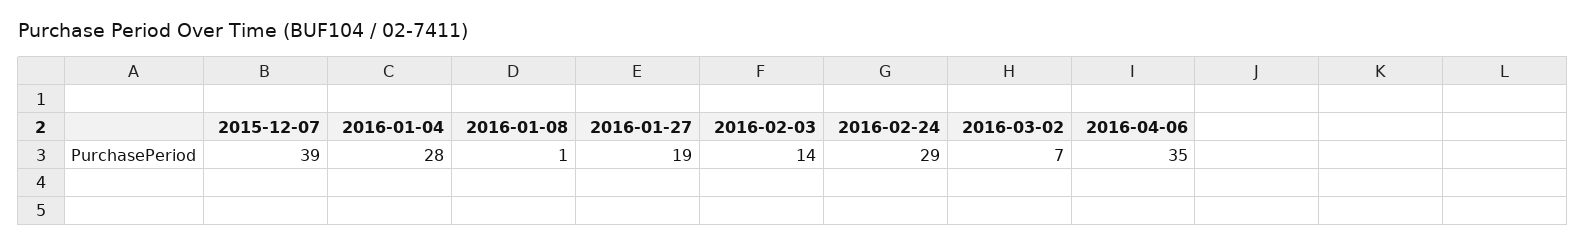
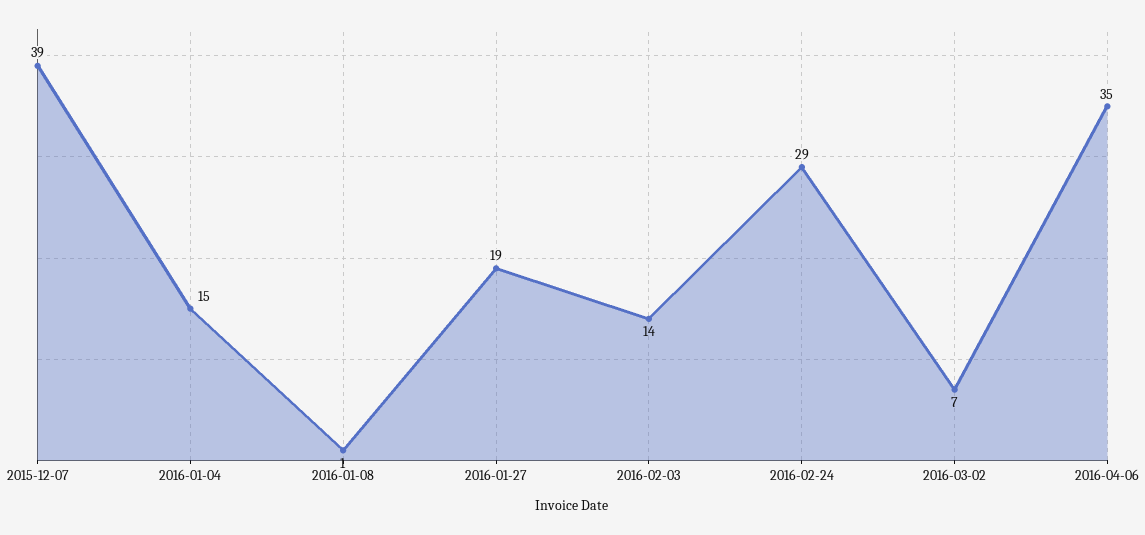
2016-01-04: 28 -> 15

